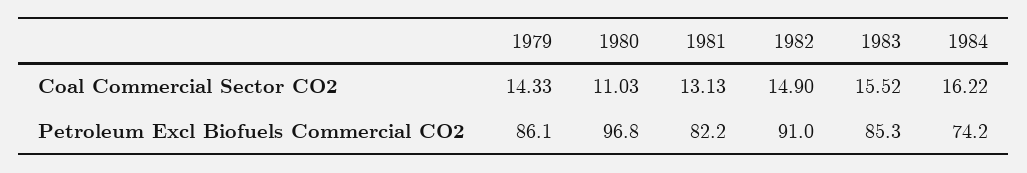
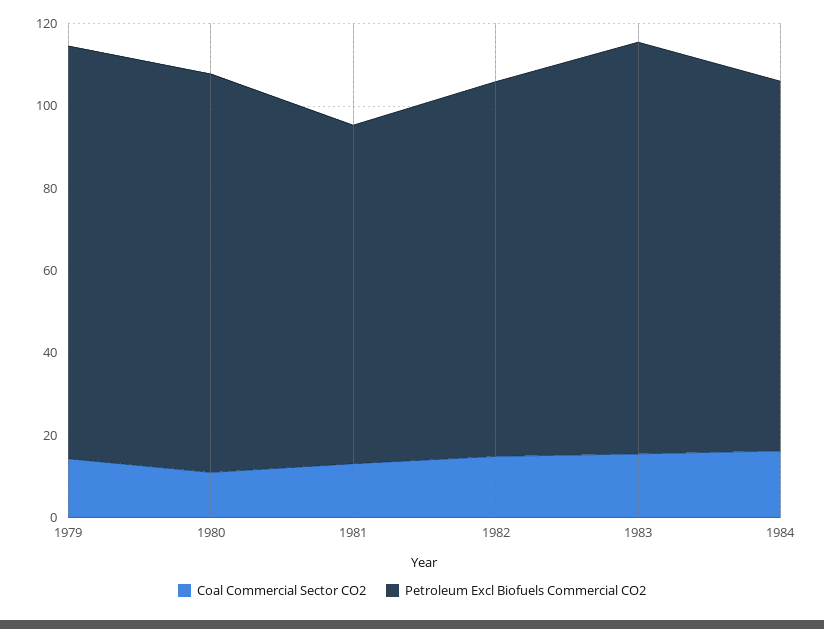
Petroleum Excl Biofuels Commercial CO2, 1979: 86.1 -> 100
Petroleum Excl Biofuels Commercial CO2, 1983: 85.3 -> 100
Petroleum Excl Biofuels Commercial CO2, 1984: 74.2 -> 90

